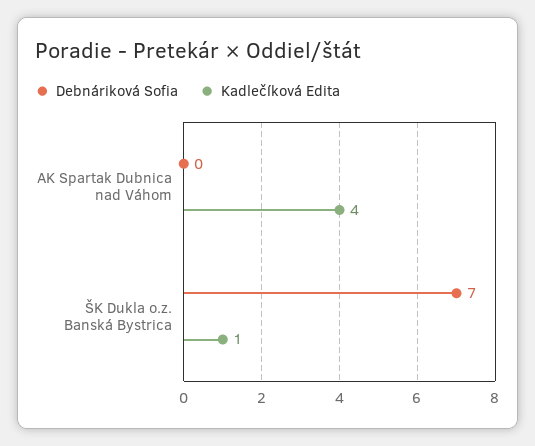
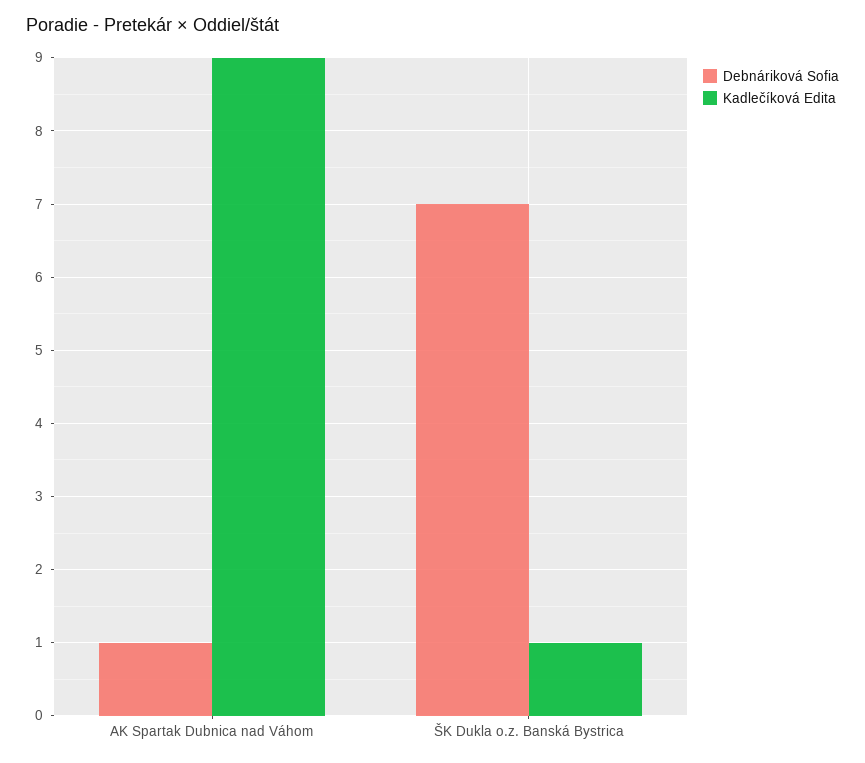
Debnáriková Sofia, AK Spartak Dubnica nad Váhom: 0 -> 1
Kadlečíková Edita, AK Spartak Dubnica nad Váhom: 4 -> 9

